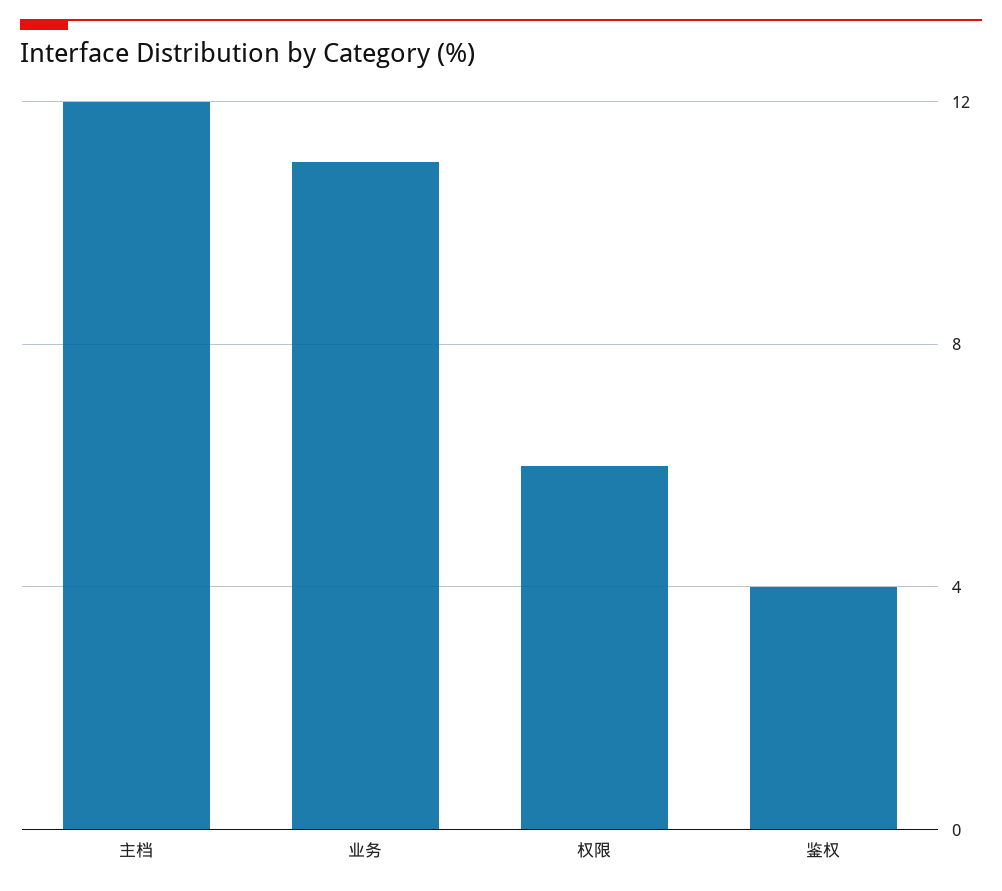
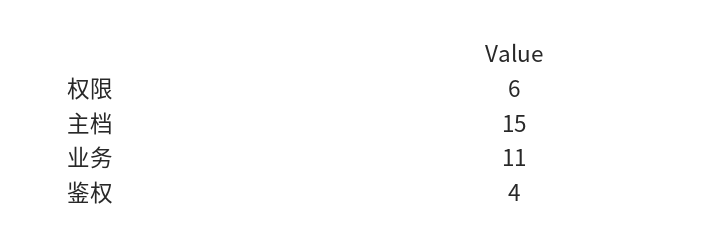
主档: 12 -> 15

